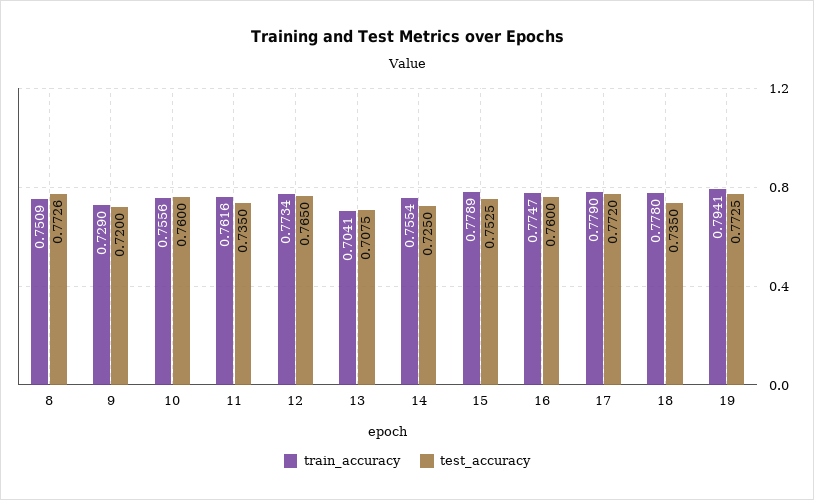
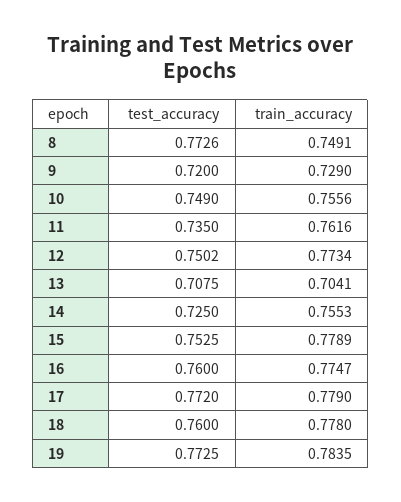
train_accuracy, 8: 0.7509 -> 0.7491
test_accuracy, 10: 0.76 -> 0.749
test_accuracy, 12: 0.765 -> 0.7502
train_accuracy, 14: 0.7554 -> 0.7553
test_accuracy, 18: 0.735 -> 0.76
train_accuracy, 19: 0.7941 -> 0.7835

